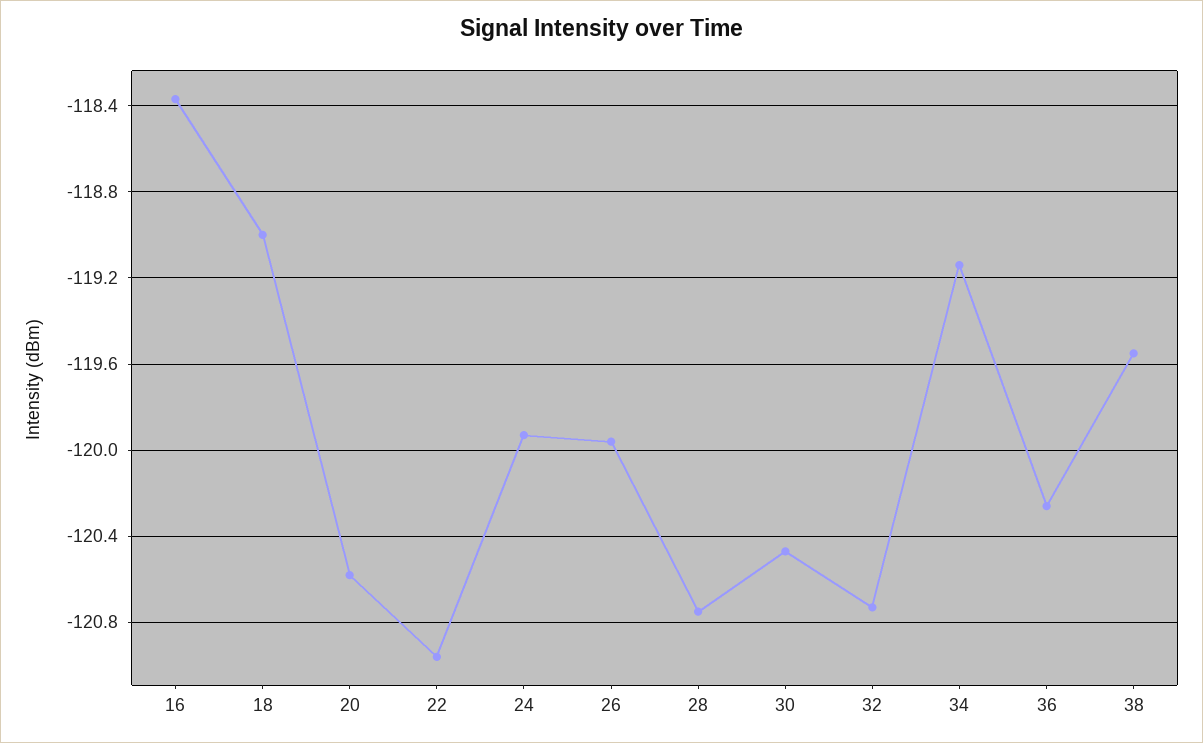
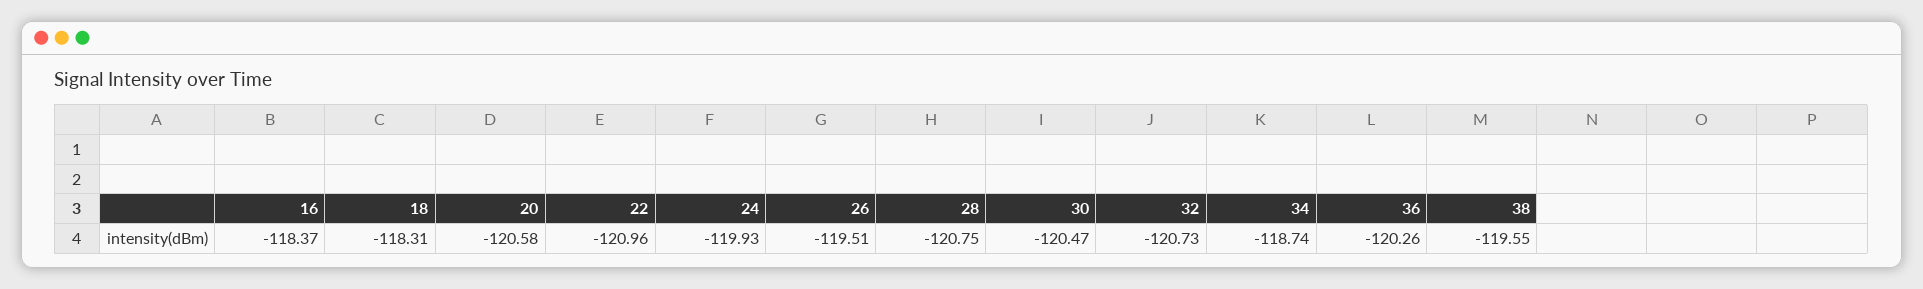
18: -119 -> -118.31
26: -119.95 -> -119.51
34: -119.15 -> -118.74

